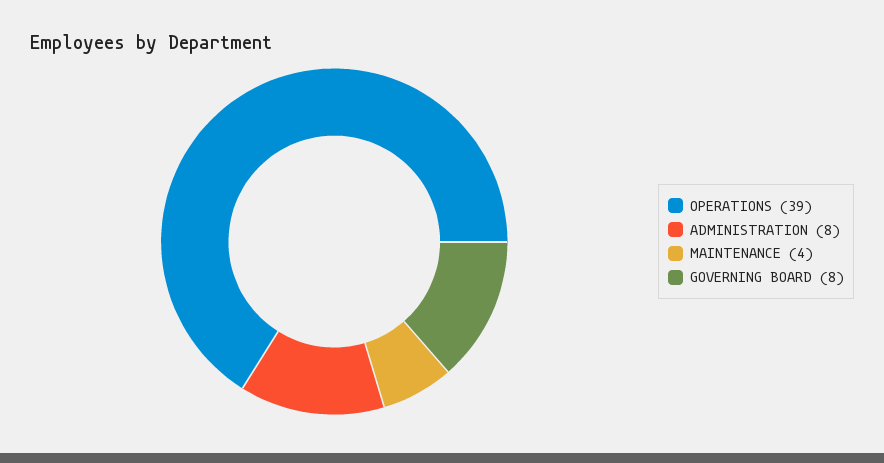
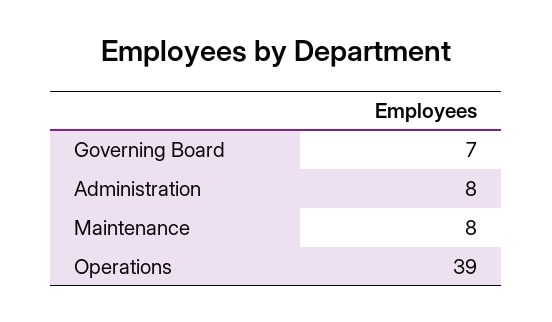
MAINTENANCE: 4 -> 8
GOVERNING BOARD: 8 -> 7

